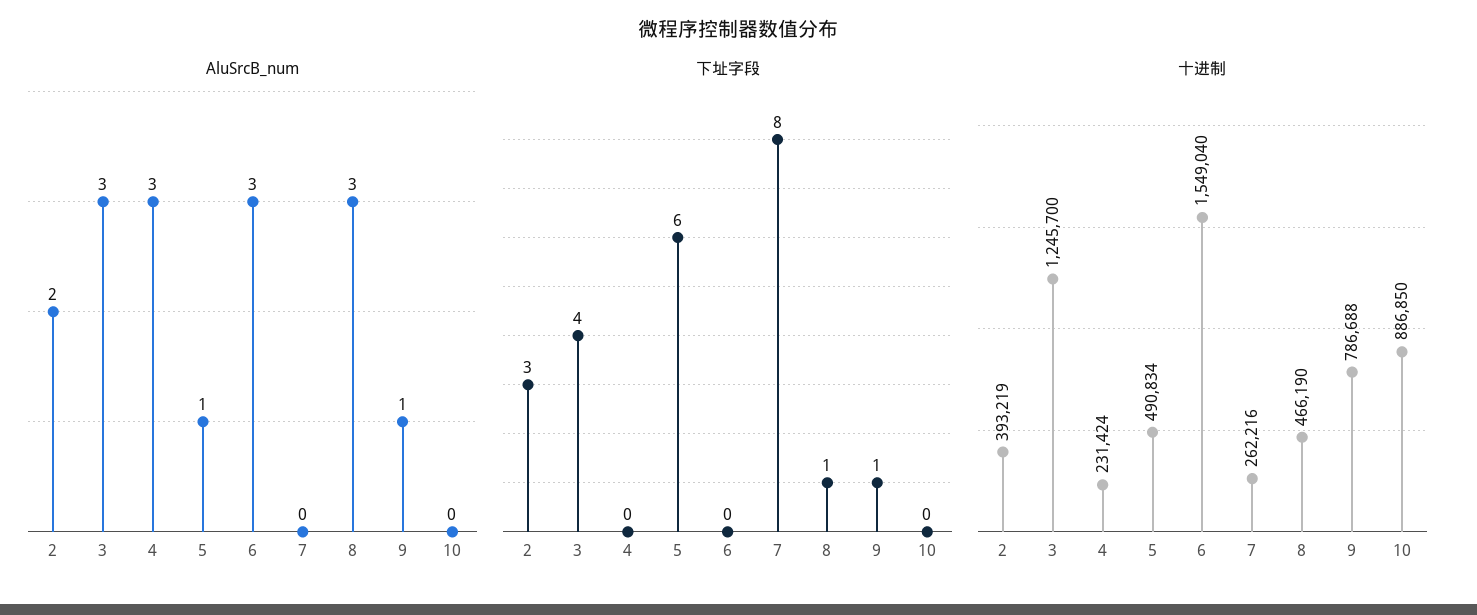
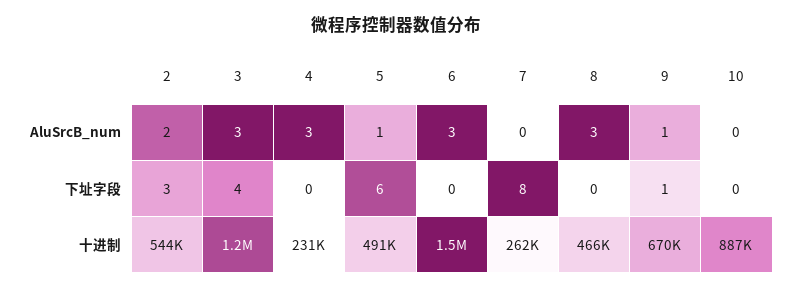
下址字段, 8: 1 -> 0
十进制, 2: 393219 -> 544000
十进制, 9: 786688 -> 670000

